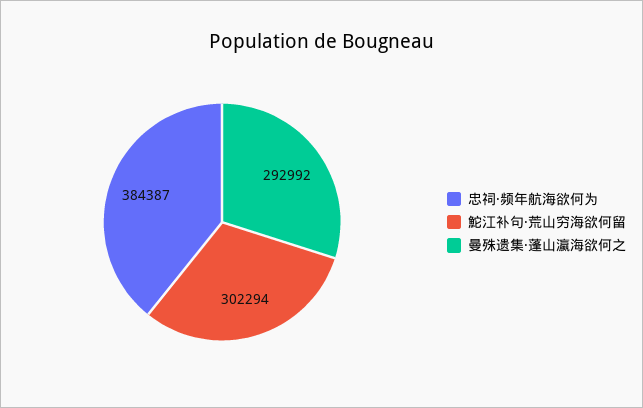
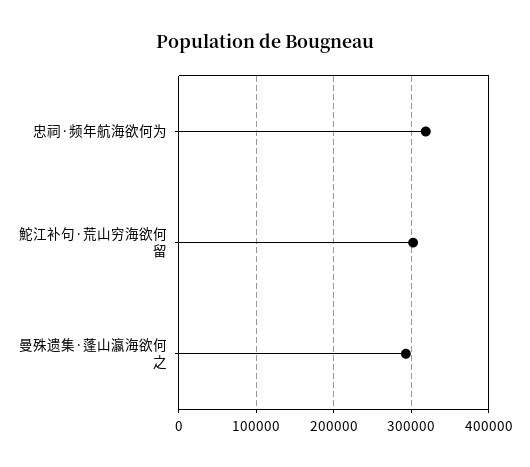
忠祠·频年航海欲何为: 384387 -> 320000

